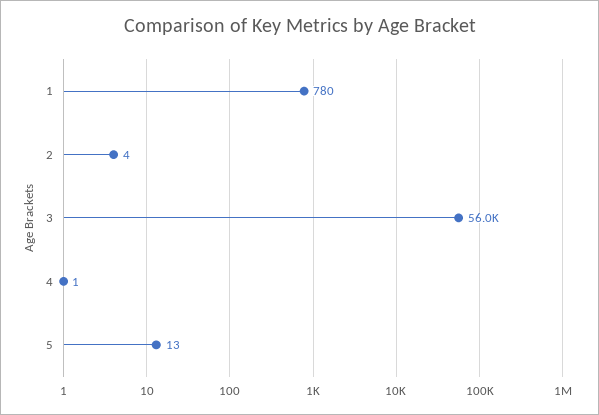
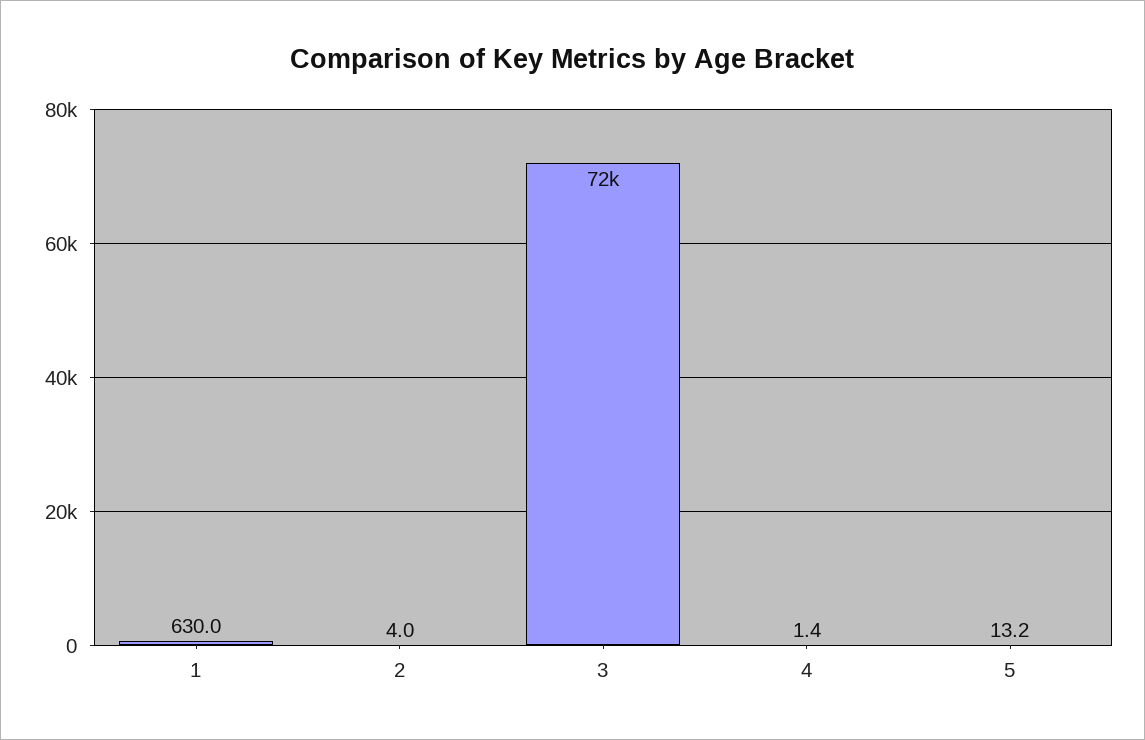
1: 780 -> 630
3: 56000 -> 72000

